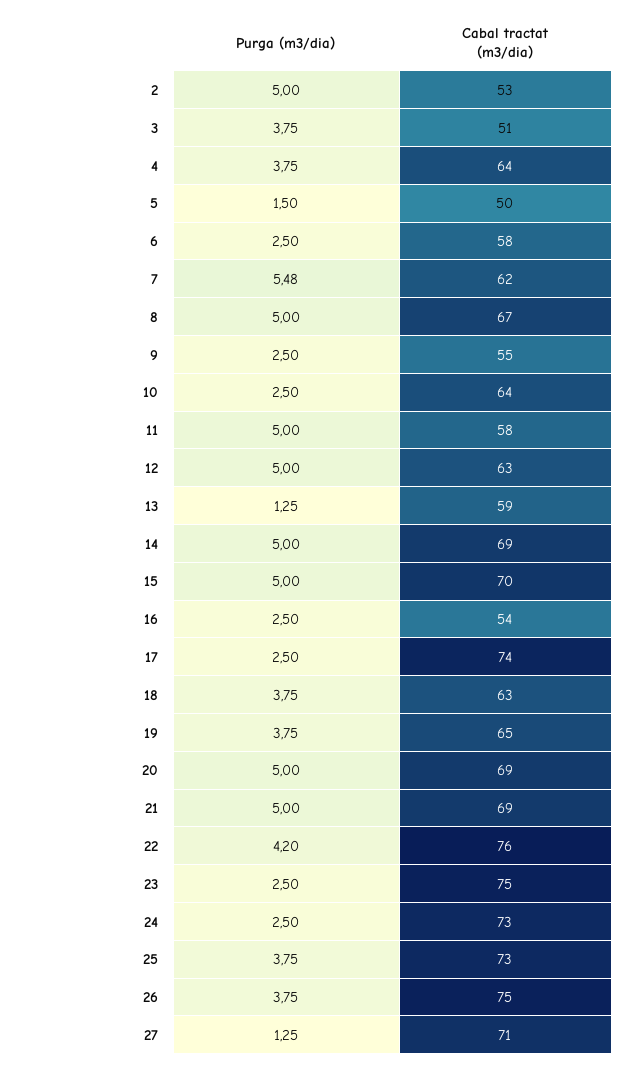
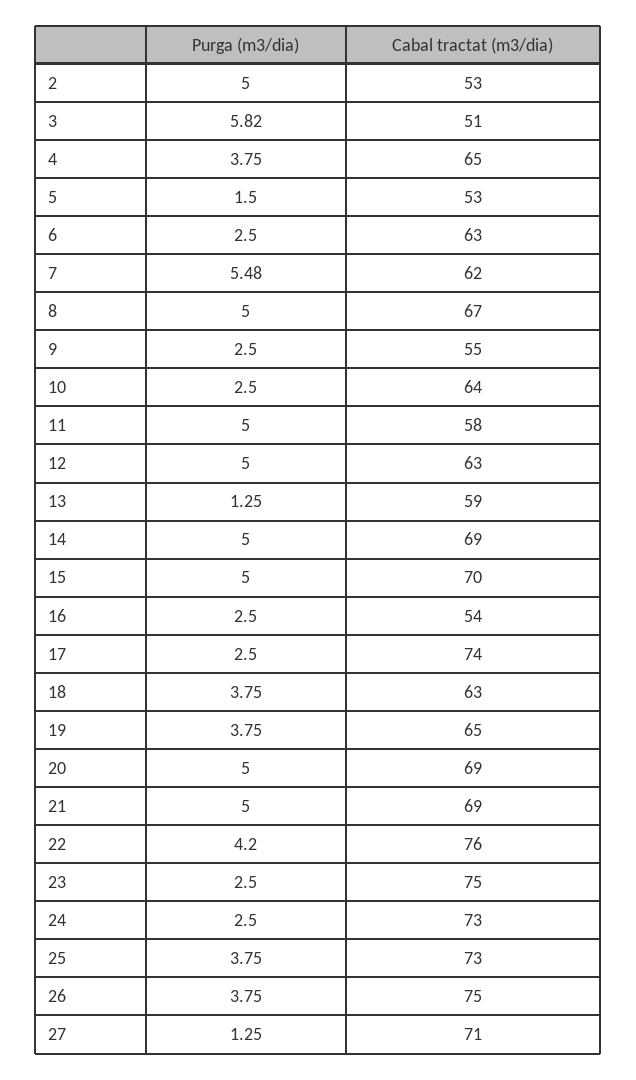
Purga (m3/dia), 3: 3.75 -> 5.82
Cabal tractat (m3/dia), 4: 64 -> 65
Cabal tractat (m3/dia), 5: 50 -> 53
Cabal tractat (m3/dia), 6: 58 -> 63

